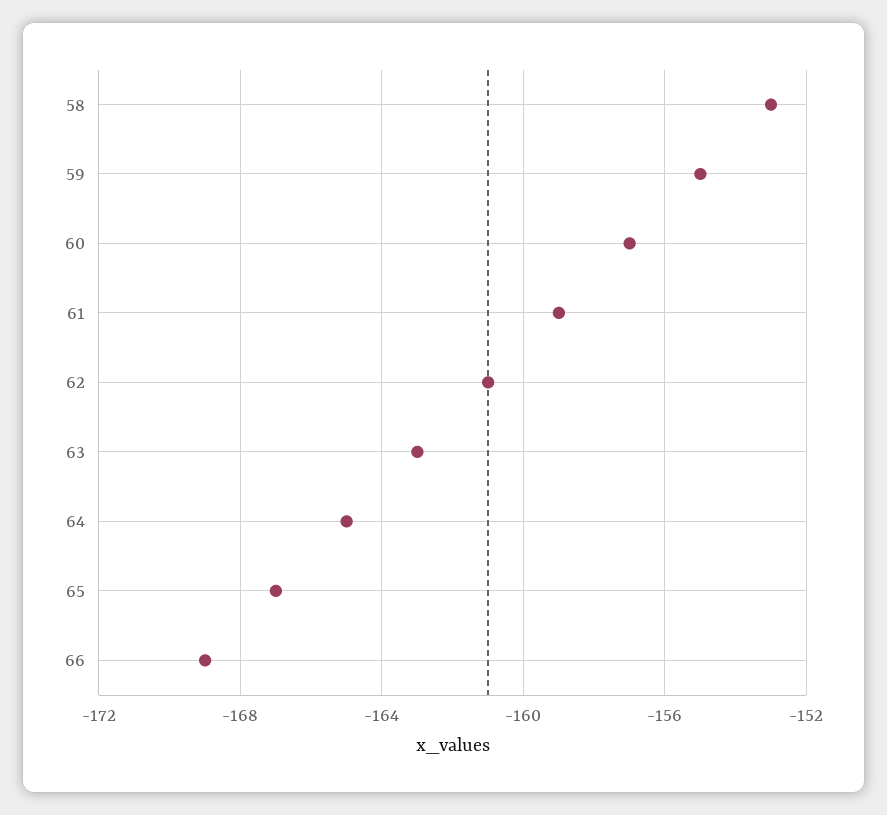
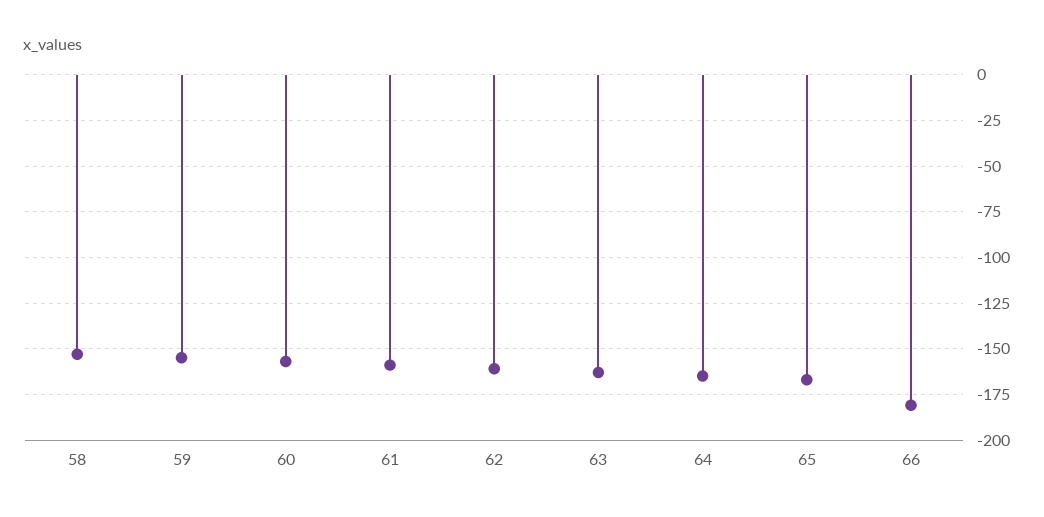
66: -169 -> -180

